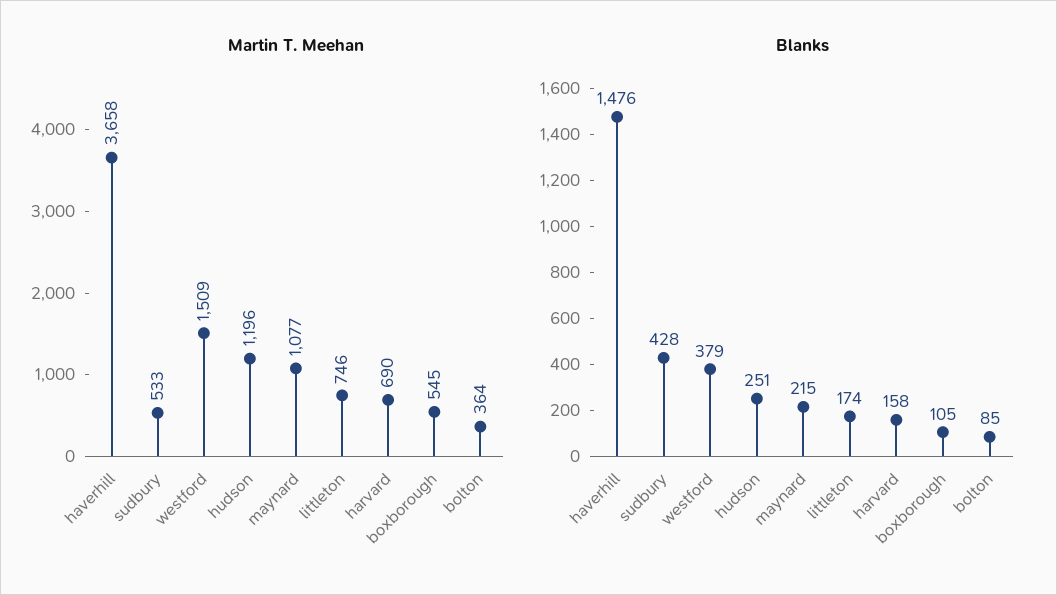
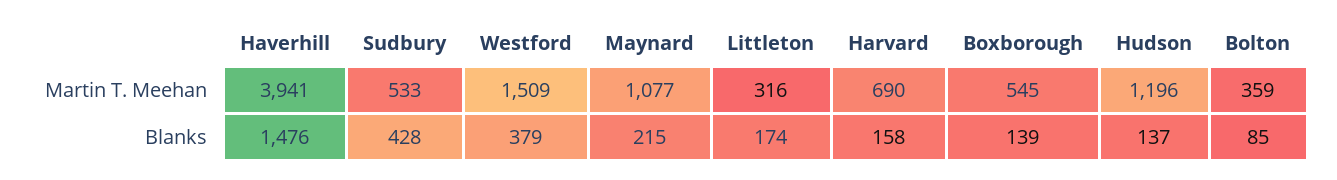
Martin T. Meehan, haverhill: 3658 -> 3941
Martin T. Meehan, littleton: 746 -> 316
Martin T. Meehan, bolton: 364 -> 359
Blanks, hudson: 251 -> 137
Blanks, boxborough: 105 -> 139

